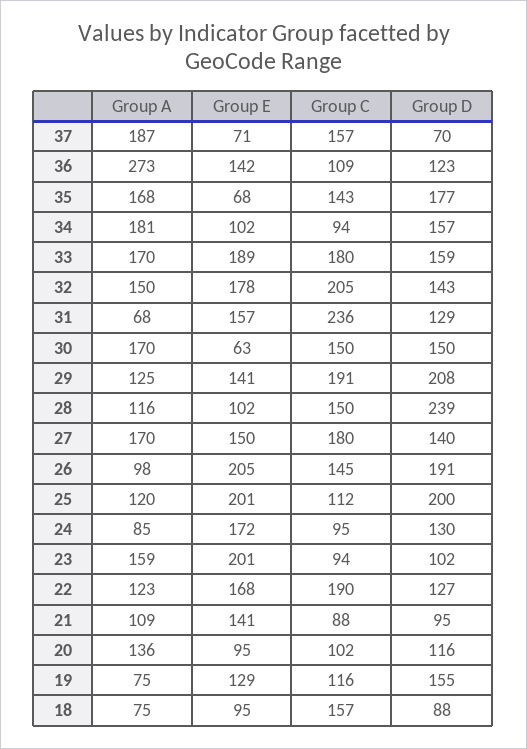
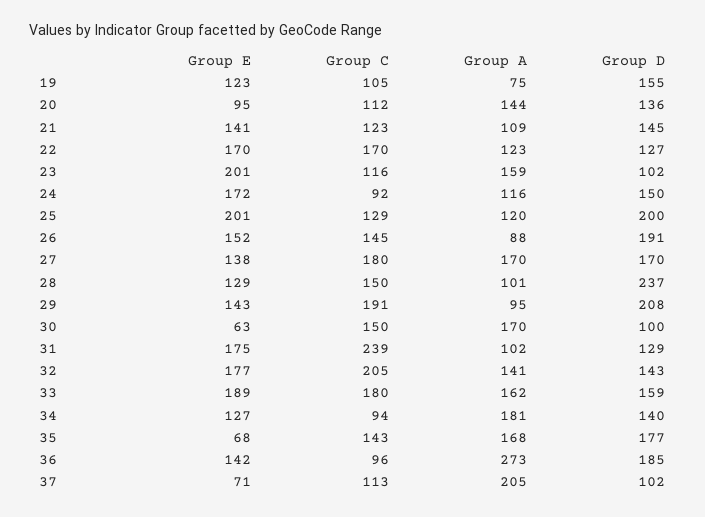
Group A, 37: 187 -> 205
Group C, 37: 157 -> 113
Group D, 37: 70 -> 102
Group C, 36: 109 -> 96
Group D, 36: 123 -> 185
Group E, 34: 102 -> 127
Group D, 34: 157 -> 140
Group A, 33: 170 -> 162
Group A, 32: 150 -> 141
Group E, 32: 178 -> 177
Group A, 31: 68 -> 102
Group E, 31: 157 -> 175
Group C, 31: 236 -> 239
Group D, 30: 150 -> 100
Group A, 29: 125 -> 95
Group E, 29: 141 -> 143
Group A, 28: 116 -> 101
Group E, 28: 102 -> 129
Group D, 28: 239 -> 237
Group E, 27: 150 -> 138
Group D, 27: 140 -> 170
Group A, 26: 98 -> 88
Group E, 26: 205 -> 152
Group C, 25: 112 -> 129
Group A, 24: 85 -> 116
Group C, 24: 95 -> 92
Group D, 24: 130 -> 150
Group C, 23: 94 -> 116
Group E, 22: 168 -> 170
Group C, 22: 190 -> 170
Group C, 21: 88 -> 123
Group D, 21: 95 -> 145
Group A, 20: 136 -> 144
Group C, 20: 102 -> 112
Group D, 20: 116 -> 136
Group E, 19: 129 -> 123
Group C, 19: 116 -> 105
Group A, 18: 75 -> none
Group E, 18: 95 -> none
Group C, 18: 157 -> none
Group D, 18: 88 -> none

